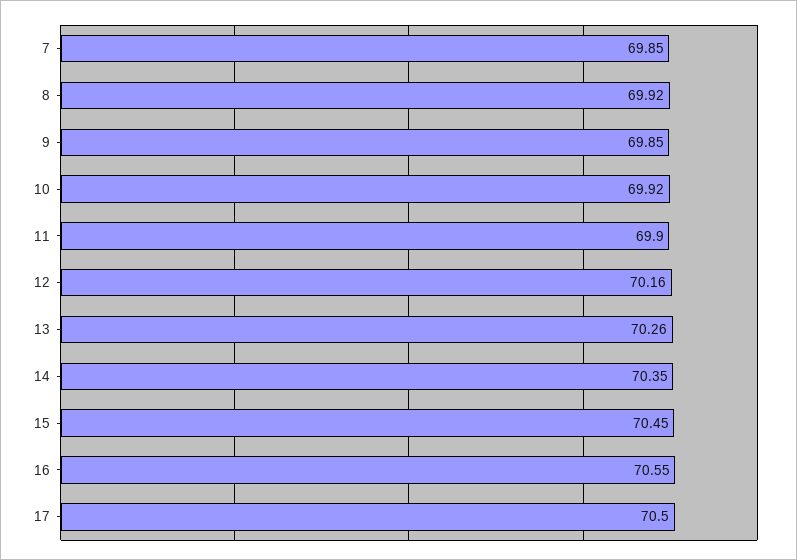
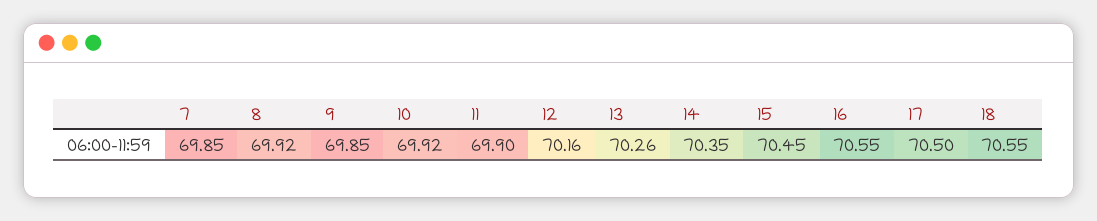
18: none -> 70.55

